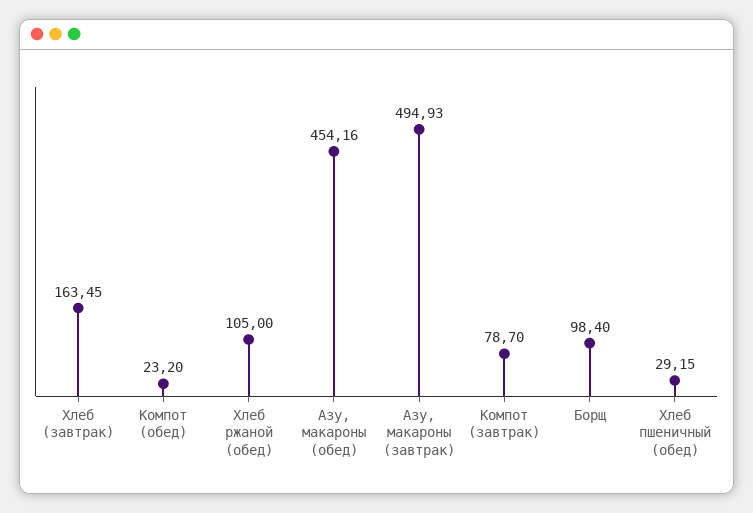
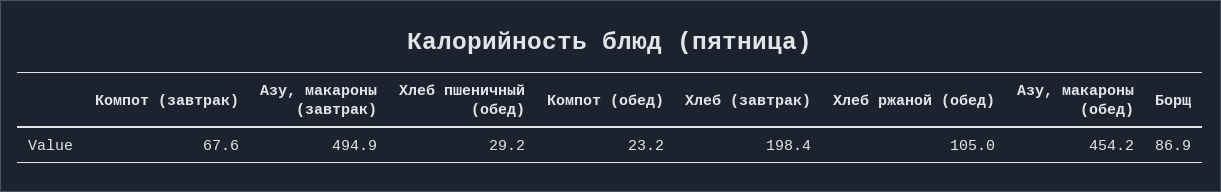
Хлеб (завтрак): 163.45 -> 198.4
Компот (завтрак): 78.7 -> 67.6
Борщ: 98.4 -> 86.9

